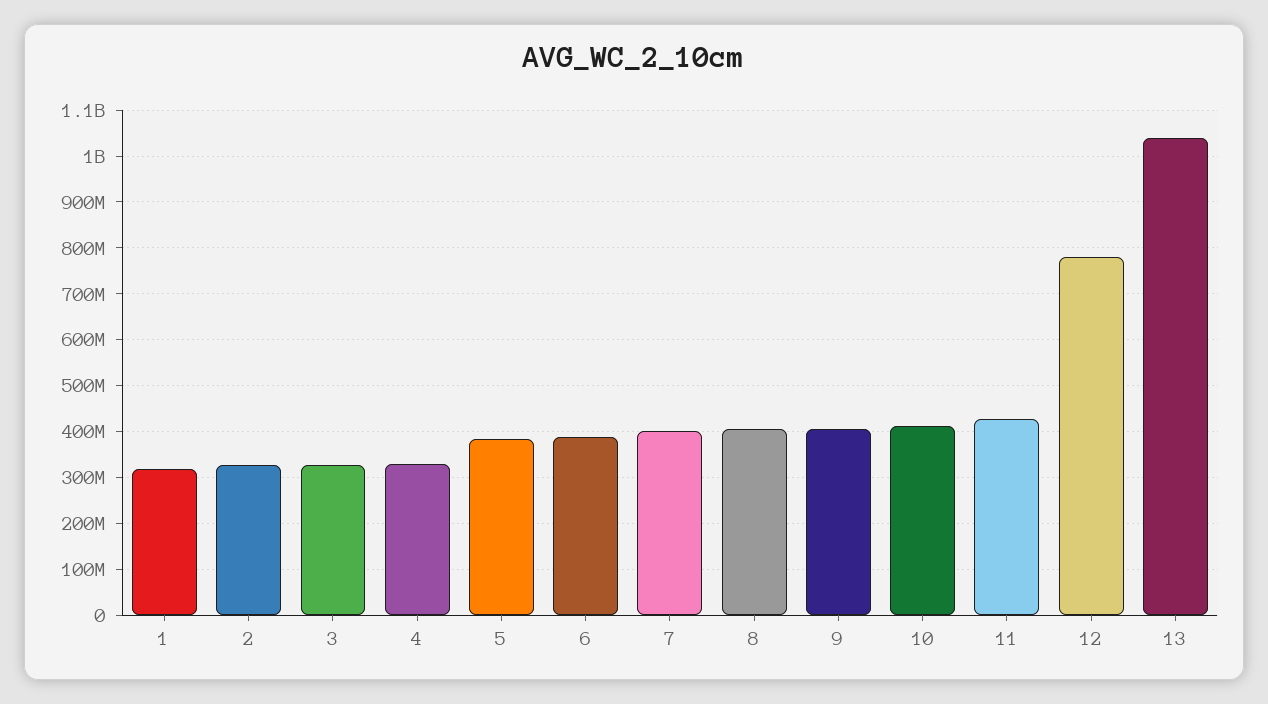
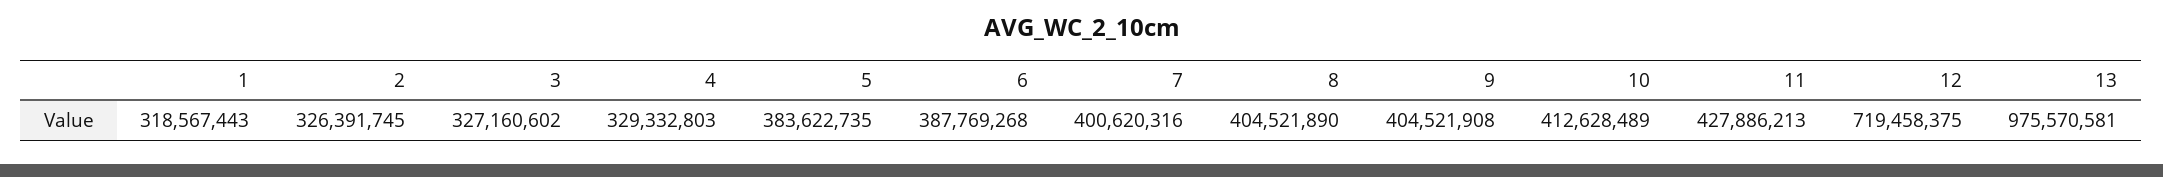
12: 780000000 -> 719458375
13: 1040000000 -> 975570581

